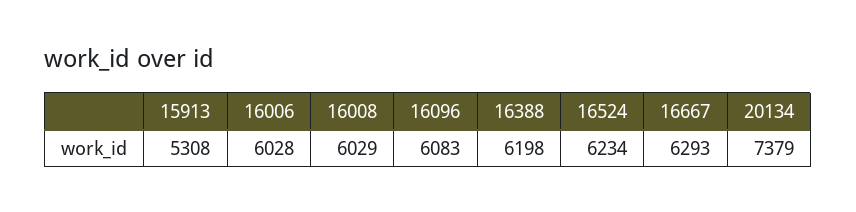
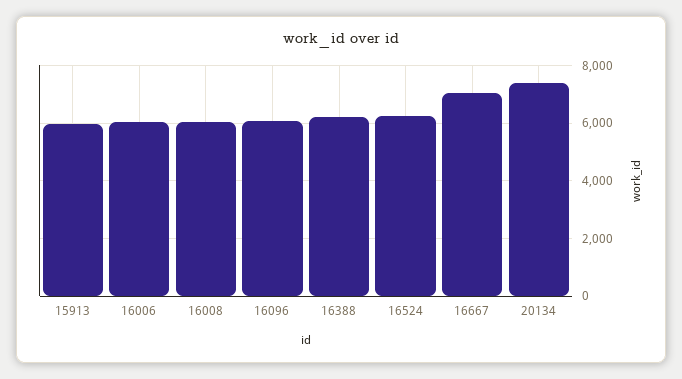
15913: 5308 -> 6000
16667: 6293 -> 7000

